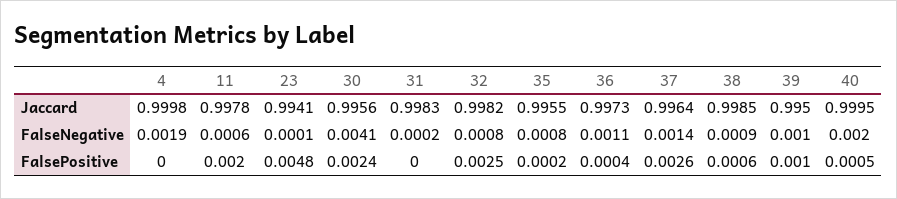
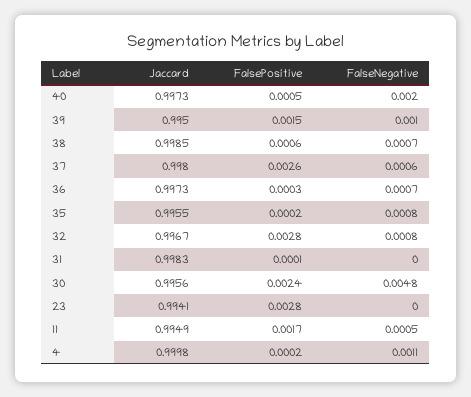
11, Jaccard: 0.9978 -> 0.9949
32, Jaccard: 0.9982 -> 0.9967
37, Jaccard: 0.9964 -> 0.998
40, Jaccard: 0.9995 -> 0.9973
4, FalseNegative: 0.0019 -> 0.0011
11, FalseNegative: 0.0006 -> 0.0005
23, FalseNegative: 0.0001 -> 0
30, FalseNegative: 0.0041 -> 0.0048
31, FalseNegative: 0.0002 -> 0
36, FalseNegative: 0.0011 -> 0.0007
37, FalseNegative: 0.0014 -> 0.0006
38, FalseNegative: 0.0009 -> 0.0007
4, FalsePositive: 0 -> 0.0002
11, FalsePositive: 0.002 -> 0.0017
23, FalsePositive: 0.0048 -> 0.0028
31, FalsePositive: 0 -> 0.0001
32, FalsePositive: 0.0025 -> 0.0028
36, FalsePositive: 0.0004 -> 0.0003
39, FalsePositive: 0.001 -> 0.0015

